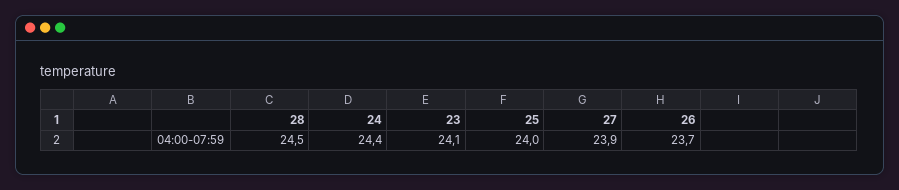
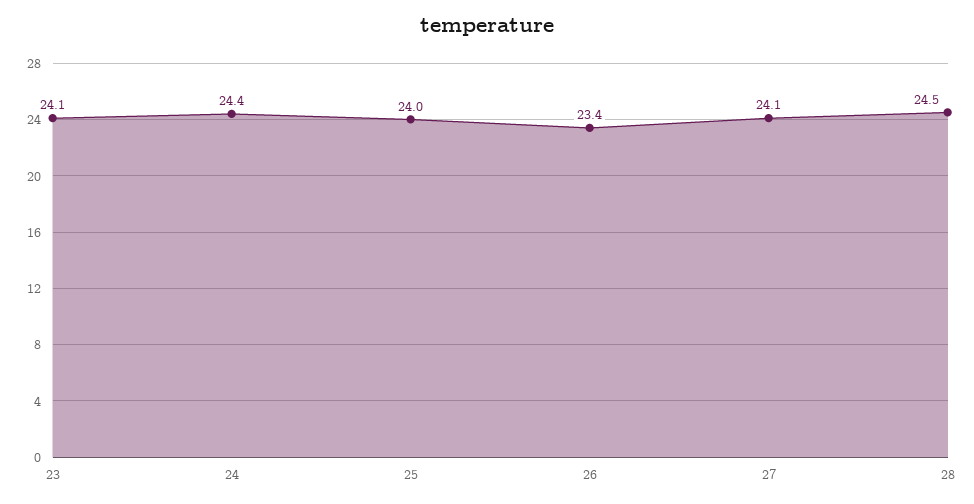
27: 23.9 -> 24.1
26: 23.7 -> 23.4

